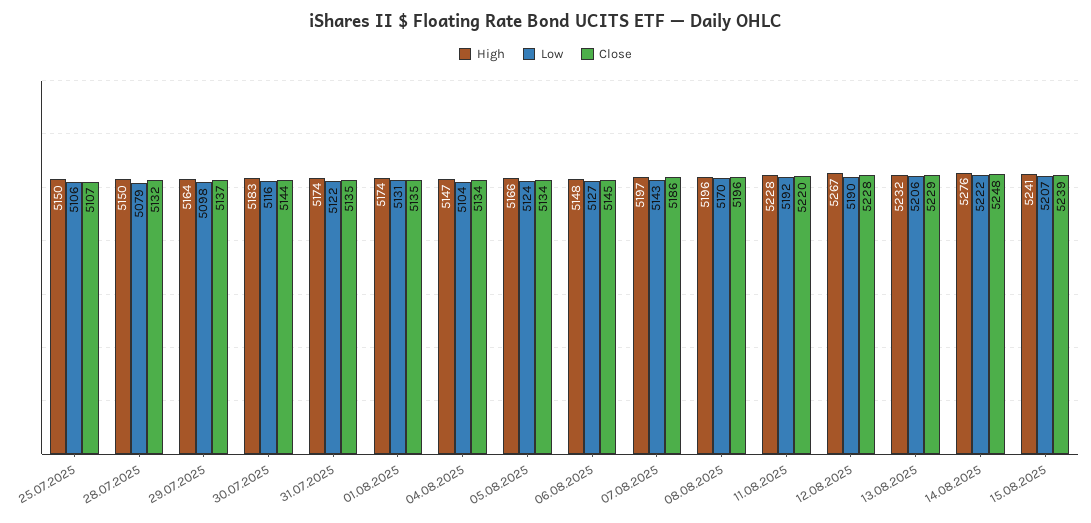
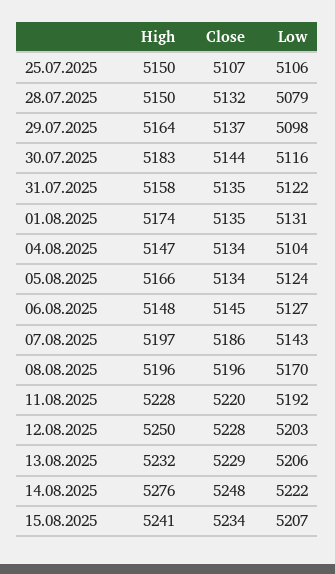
High, 31.07.2025: 5174 -> 5158
High, 12.08.2025: 5267 -> 5250
Low, 12.08.2025: 5190 -> 5203
Close, 15.08.2025: 5239 -> 5234

